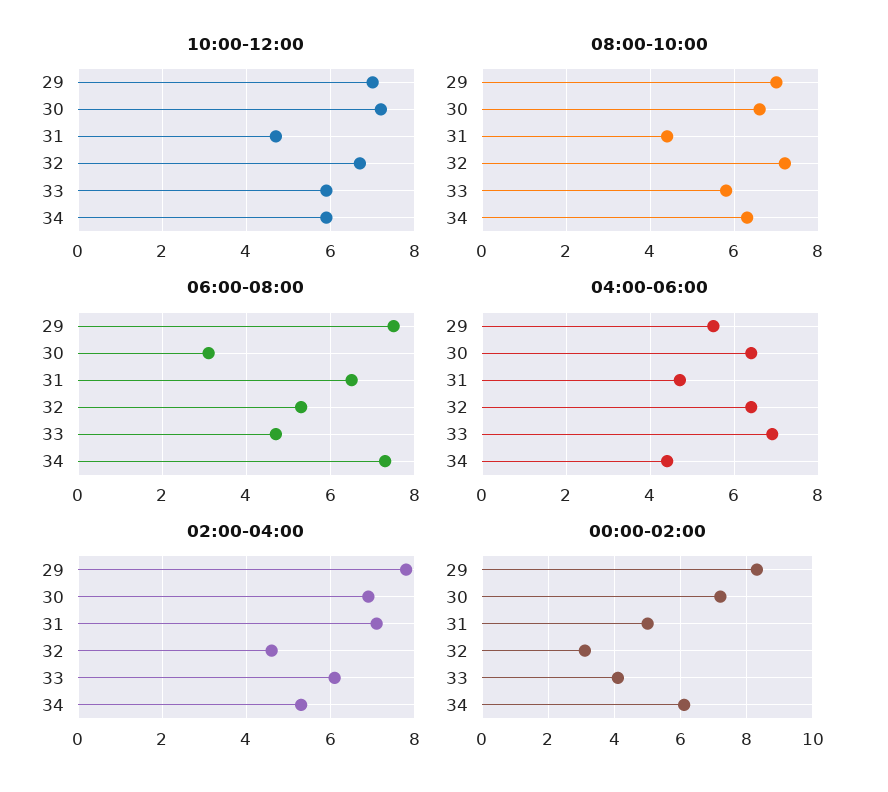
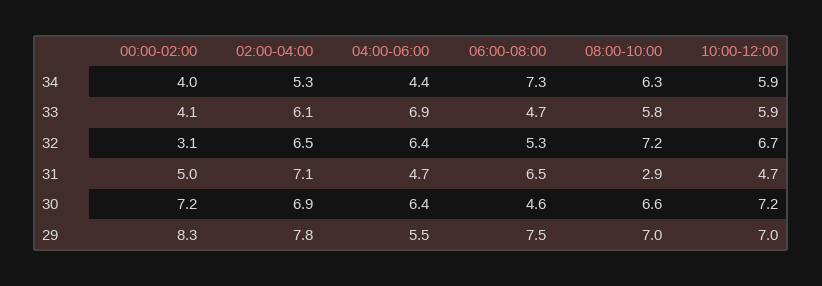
08:00-10:00, 31: 4.5 -> 2.9
06:00-08:00, 30: 3 -> 4.6
02:00-04:00, 32: 4.5 -> 6.5
00:00-02:00, 34: 6 -> 4

